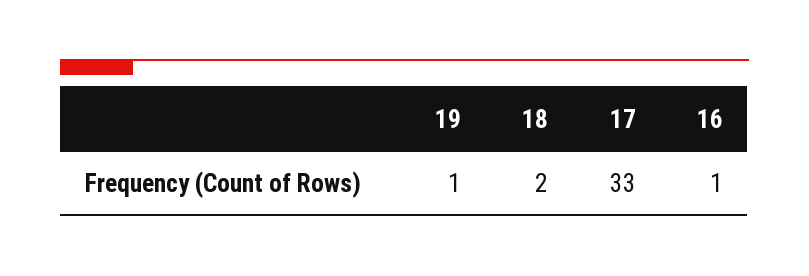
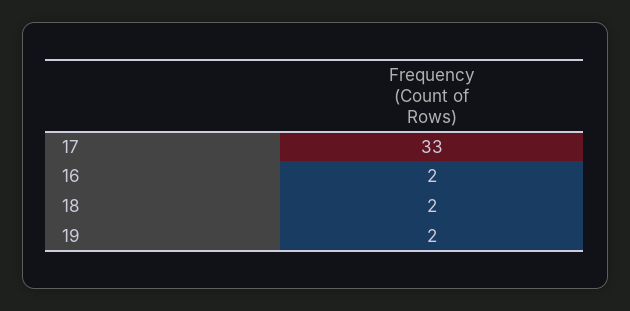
19: 1 -> 2
16: 1 -> 2

